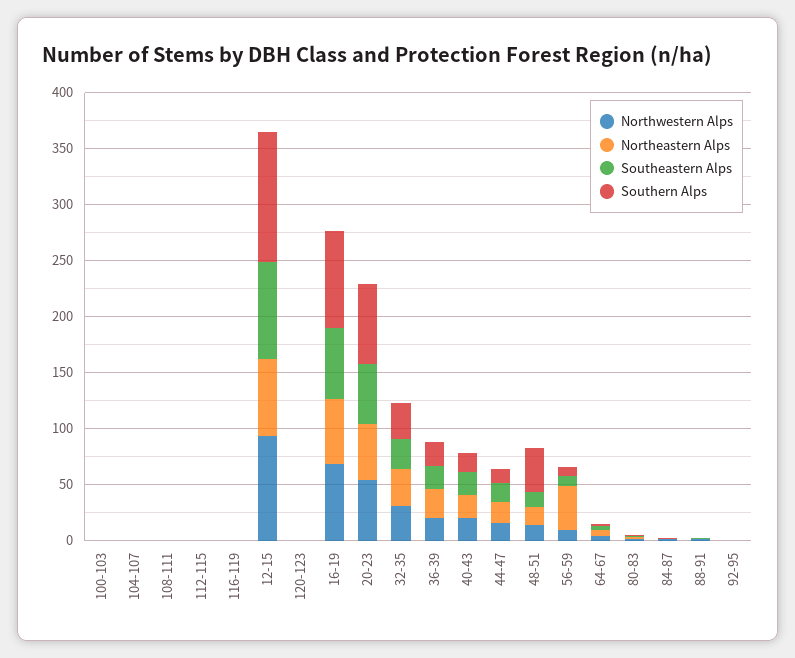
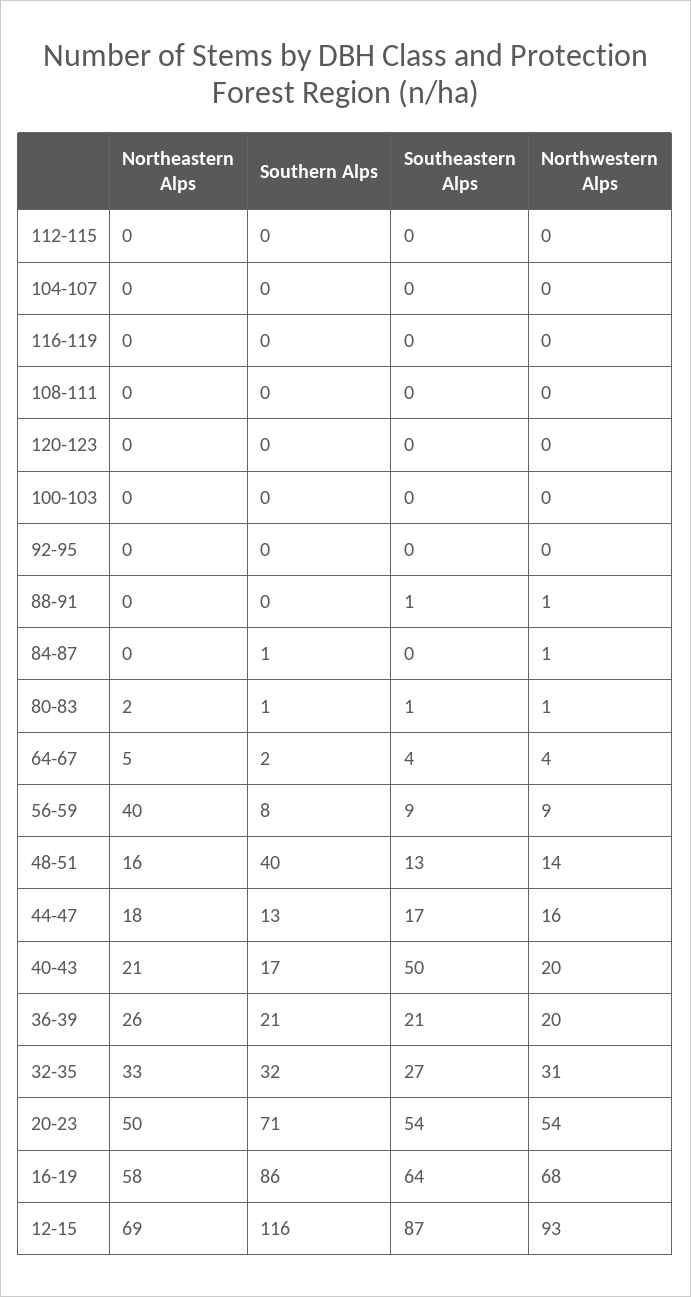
Southeastern Alps, 40-43: 20 -> 50

